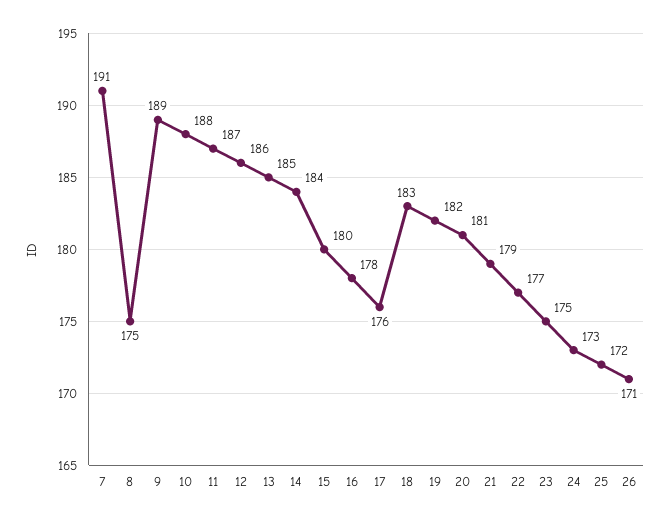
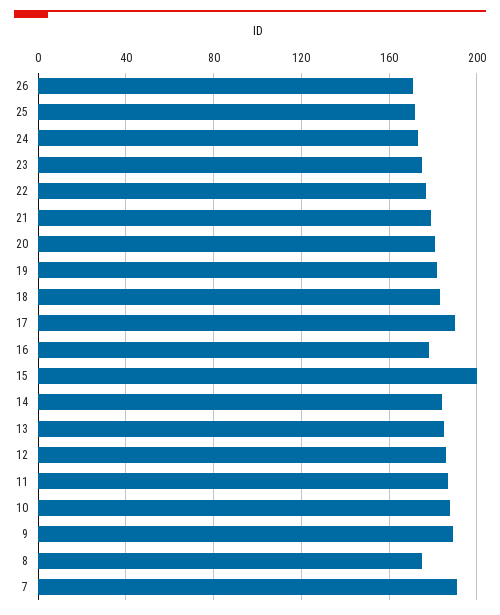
15: 180 -> 200
17: 176 -> 190

